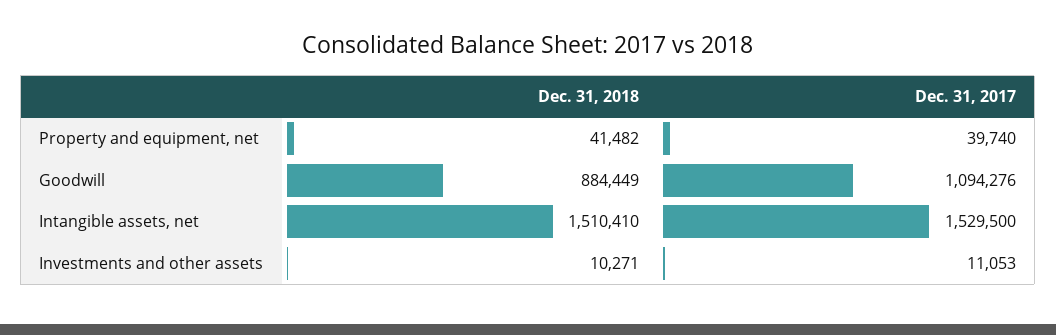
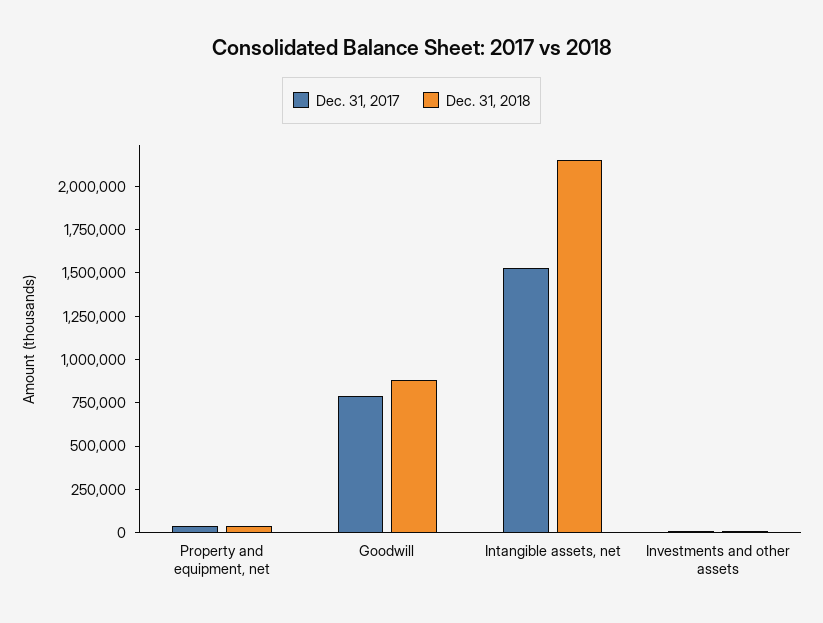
Dec. 31, 2017, Goodwill: 1094276 -> 800000
Dec. 31, 2018, Intangible assets, net: 1510410 -> 2150000

